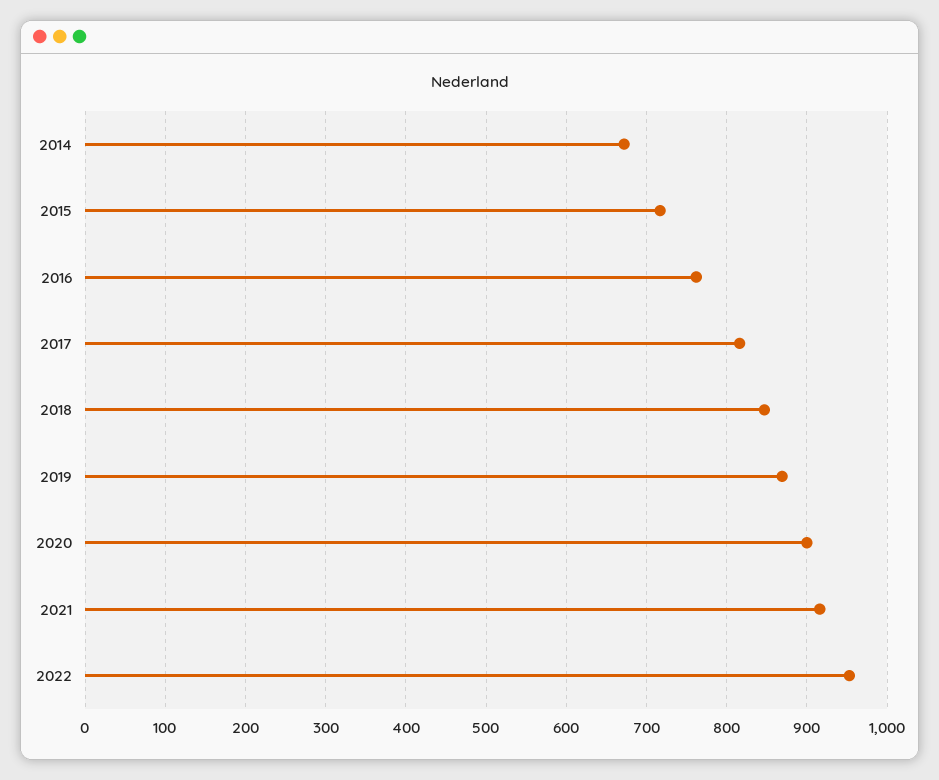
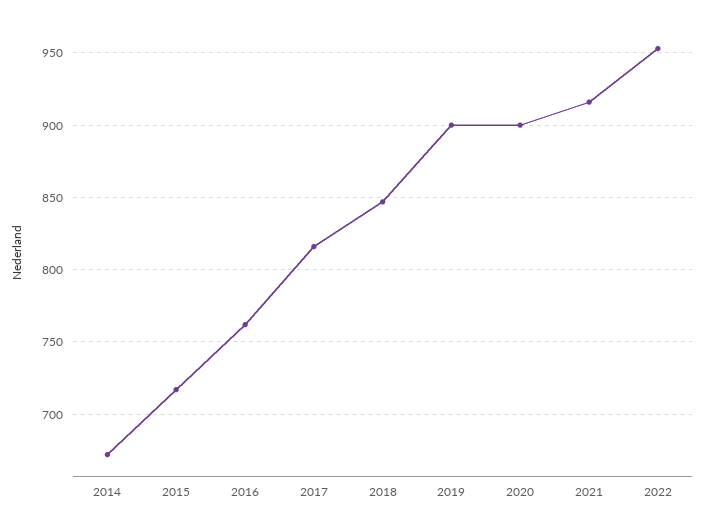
2019: 870 -> 900

